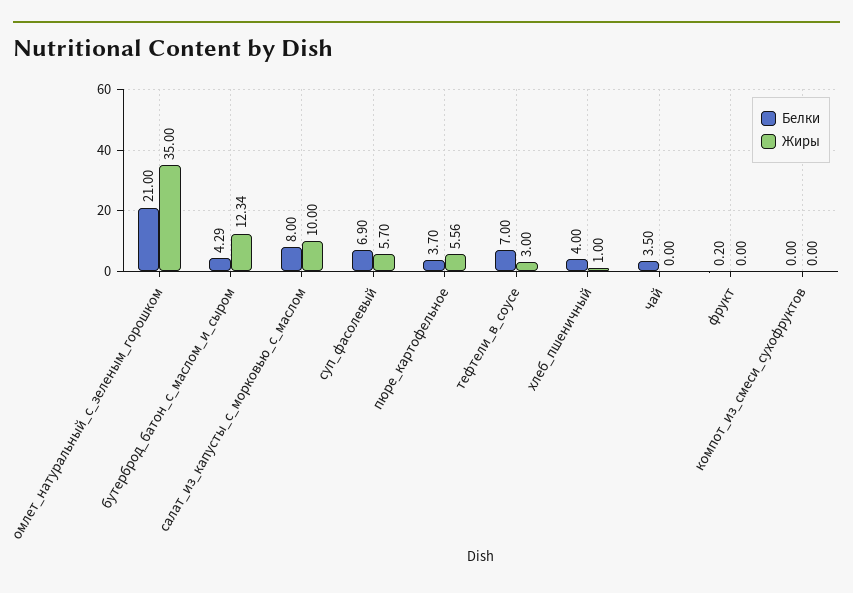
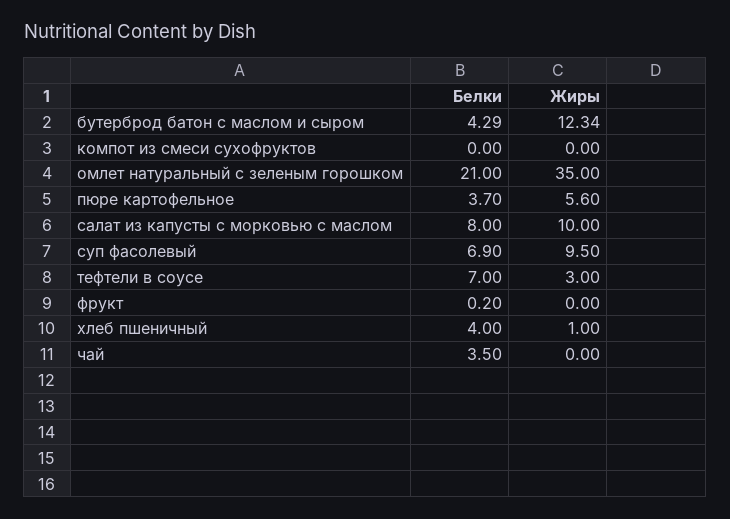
Жиры, суп_фасолевый: 5.7 -> 9.5
Жиры, пюре_картофельное: 5.56 -> 5.6

